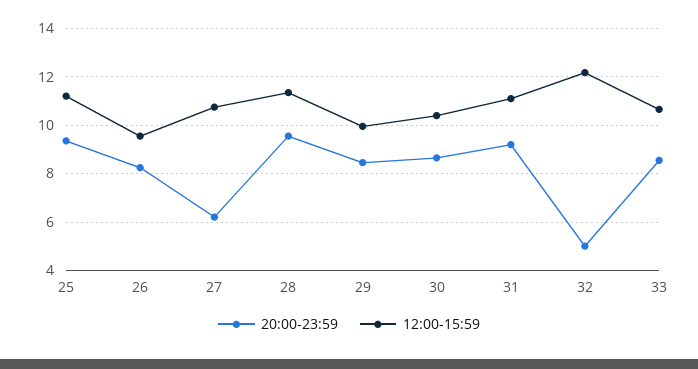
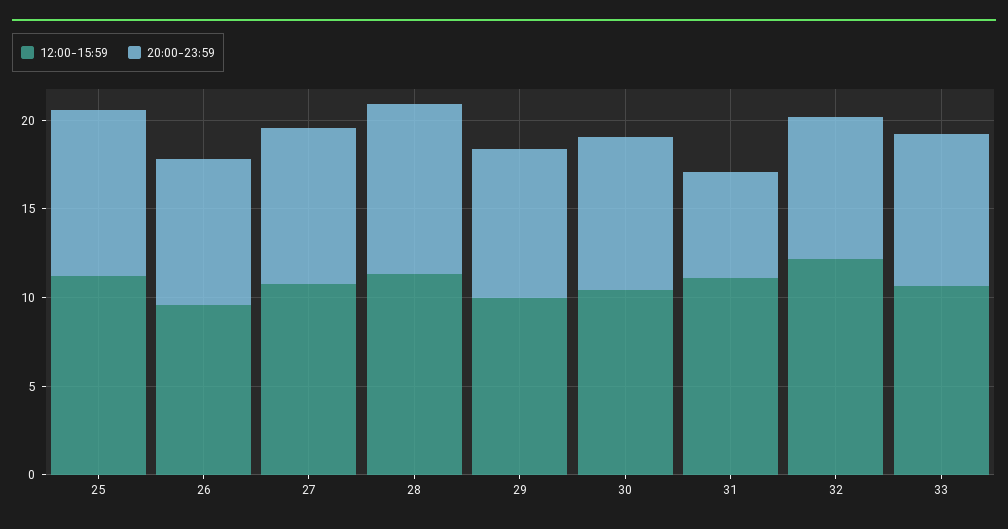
20:00-23:59, 27: 6.25 -> 9
20:00-23:59, 31: 9.25 -> 6
20:00-23:59, 32: 5 -> 8

